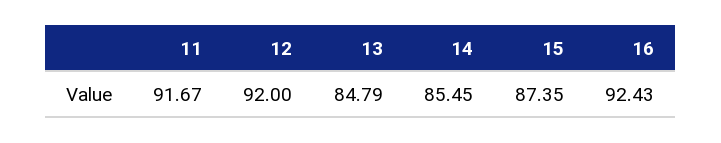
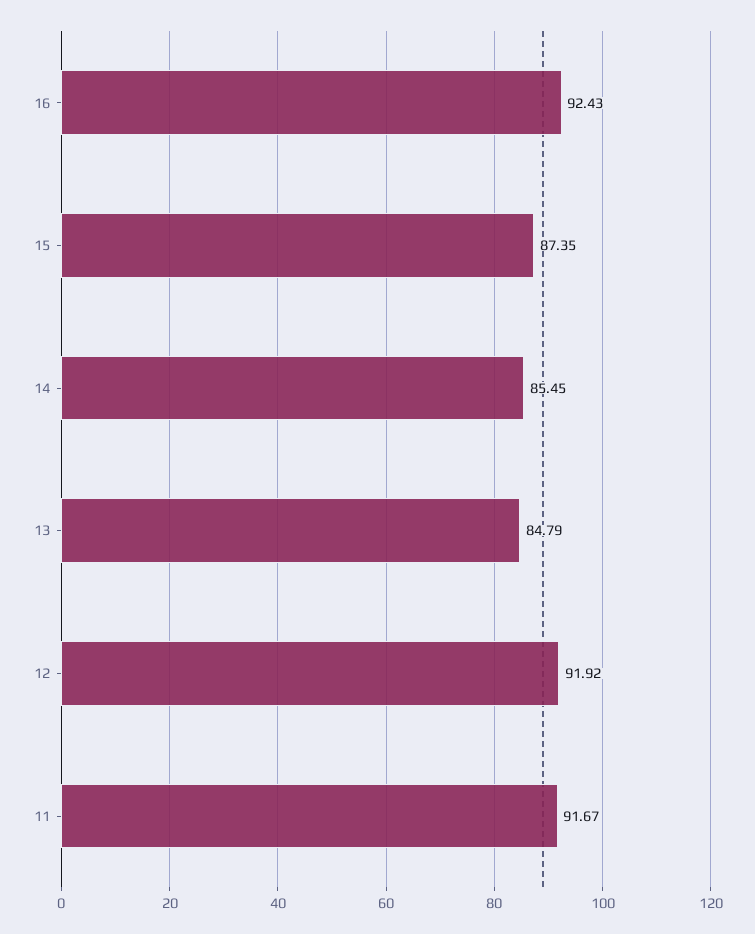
12: 92 -> 91.92

